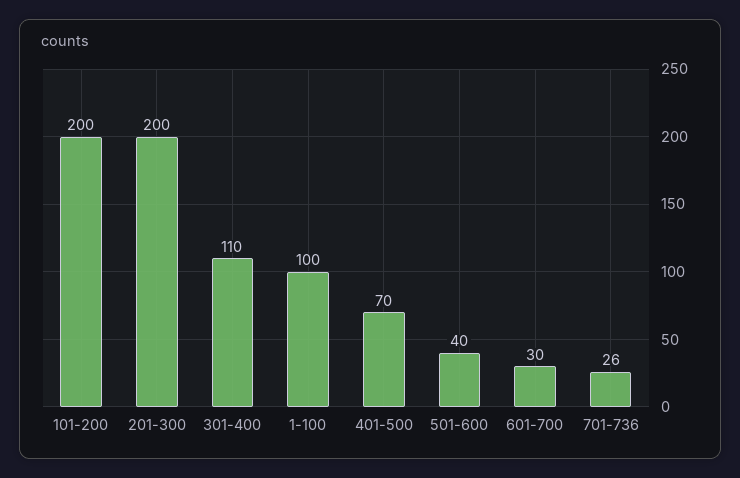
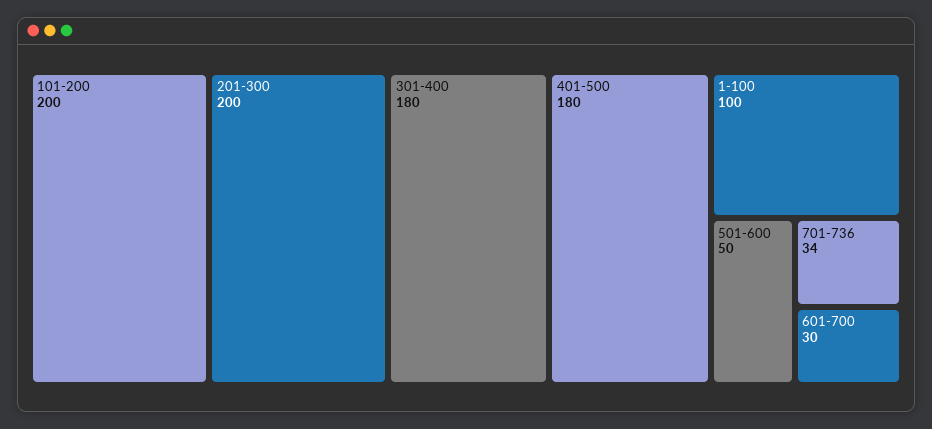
301-400: 110 -> 180
401-500: 70 -> 180
501-600: 40 -> 50
701-736: 26 -> 34

